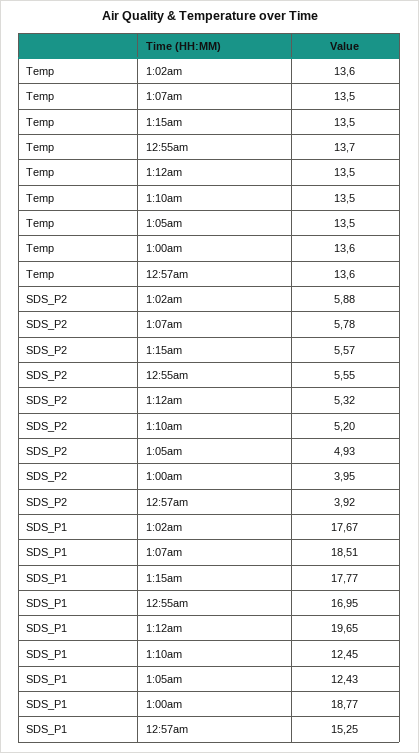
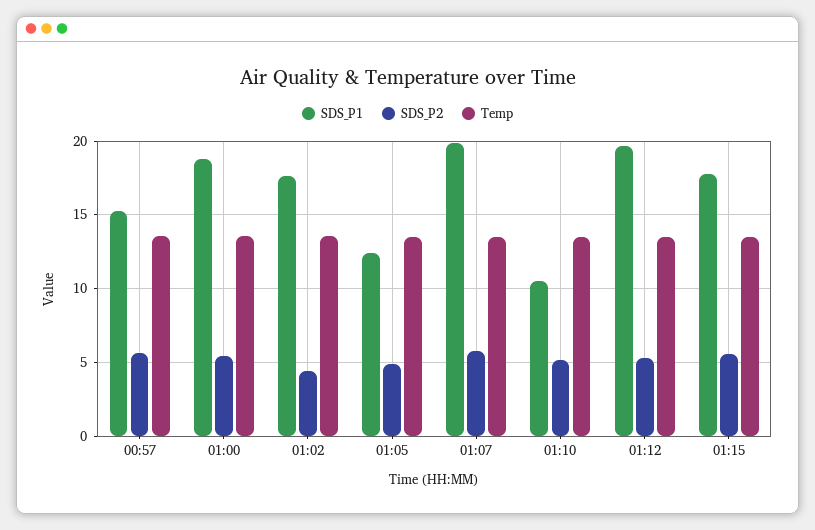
Temp, 12:55am: 13.7 -> none
SDS_P2, 1:02am: 5.88 -> 4.5
SDS_P2, 12:55am: 5.55 -> none
SDS_P2, 1:00am: 3.95 -> 5.5
SDS_P2, 12:57am: 3.92 -> 5.5
SDS_P1, 1:07am: 18.51 -> 20
SDS_P1, 12:55am: 16.95 -> none
SDS_P1, 1:10am: 12.45 -> 10.5

